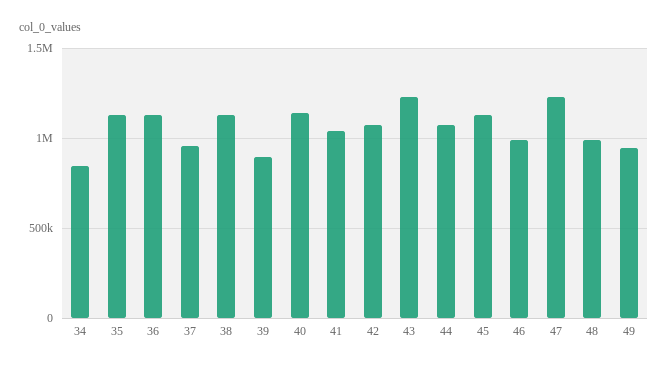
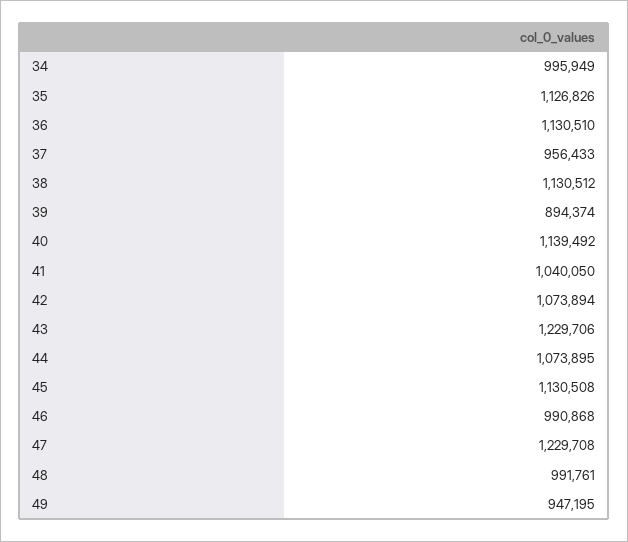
34: 850000 -> 995949

